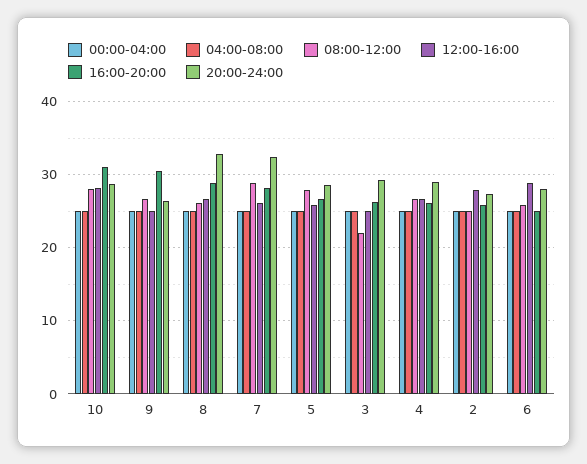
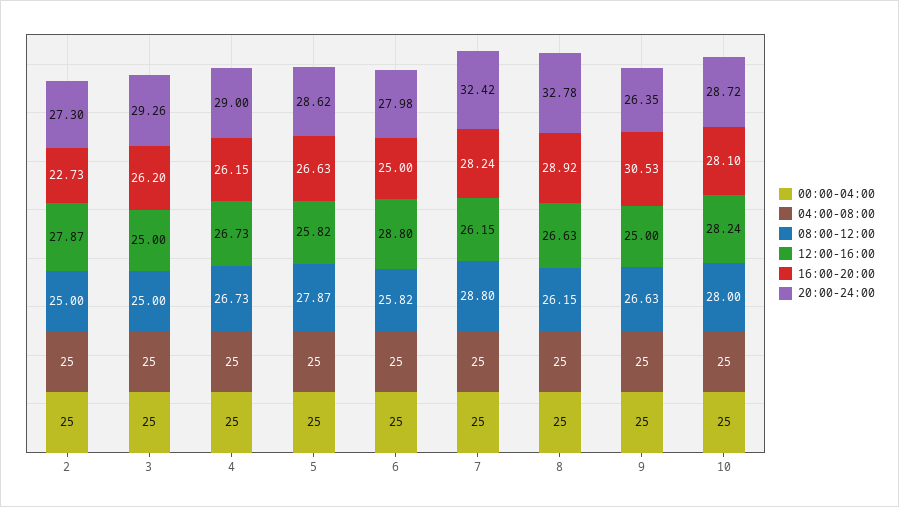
16:00-20:00, 10: 31 -> 28.1
08:00-12:00, 3: 22 -> 25
16:00-20:00, 2: 26 -> 22.73

